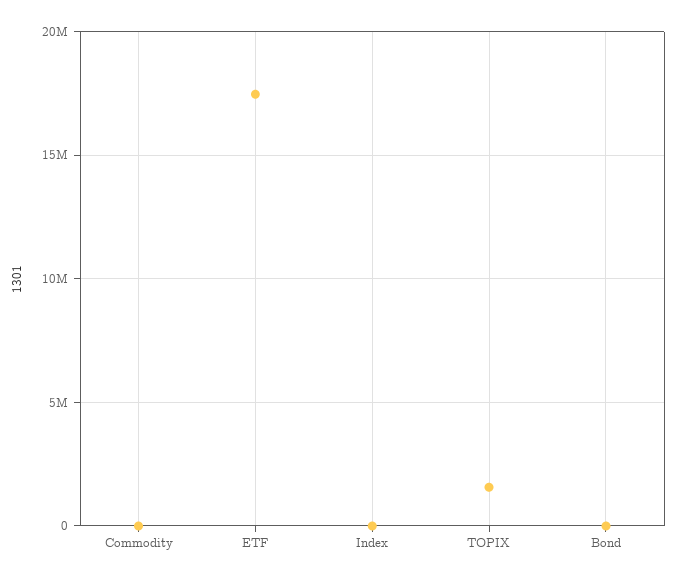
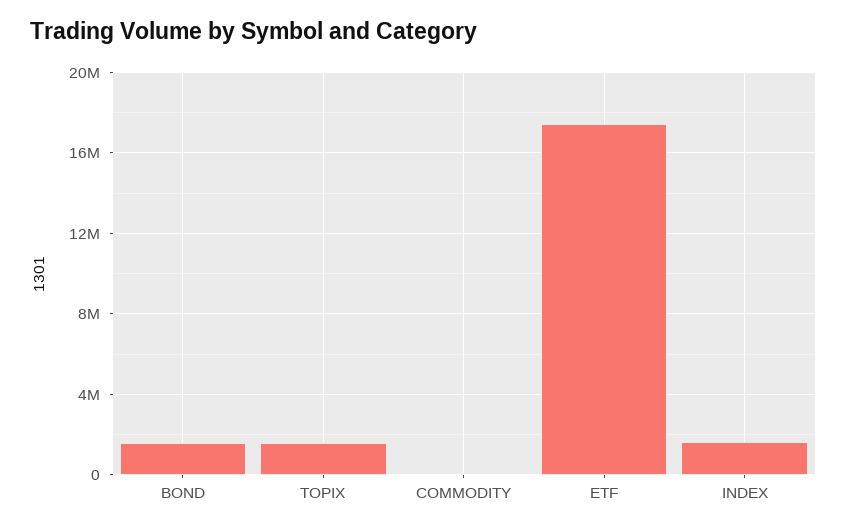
Index: 0 -> 1500000
Bond: 0 -> 1500000

